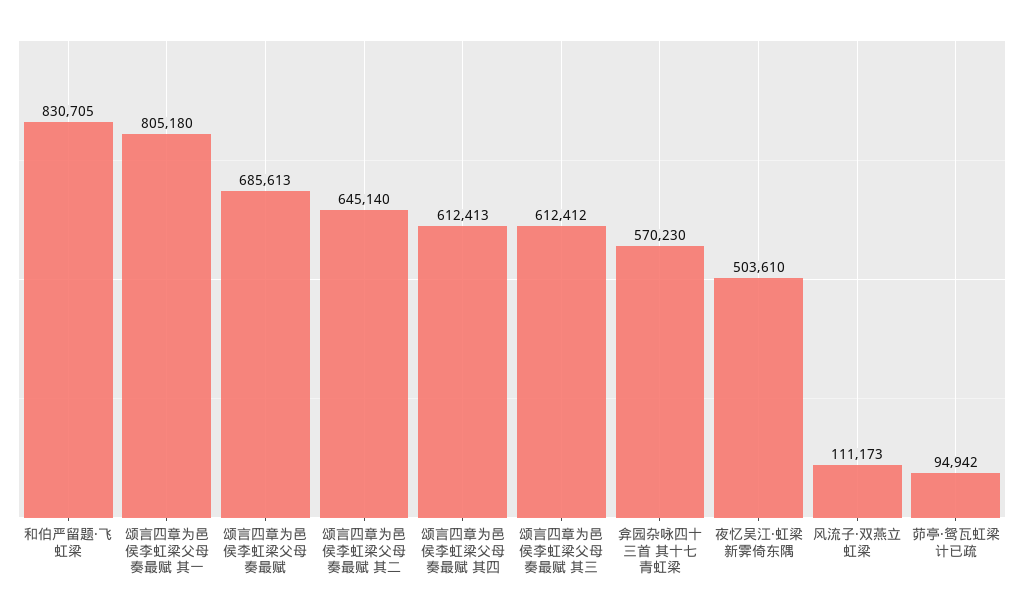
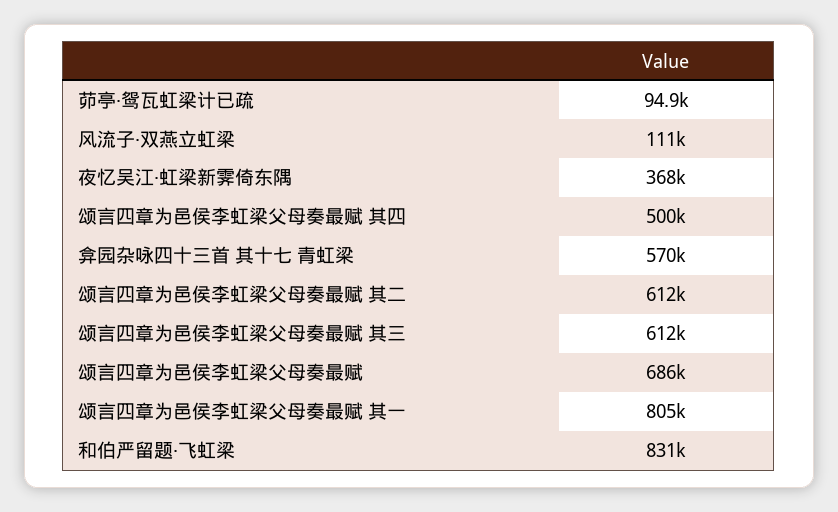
颂言四章为邑侯李虹梁父母奏最赋 其二: 645140 -> 612000
颂言四章为邑侯李虹梁父母奏最赋 其四: 612413 -> 500000
夜忆吴江·虹梁新霁倚东隅: 503610 -> 368000

